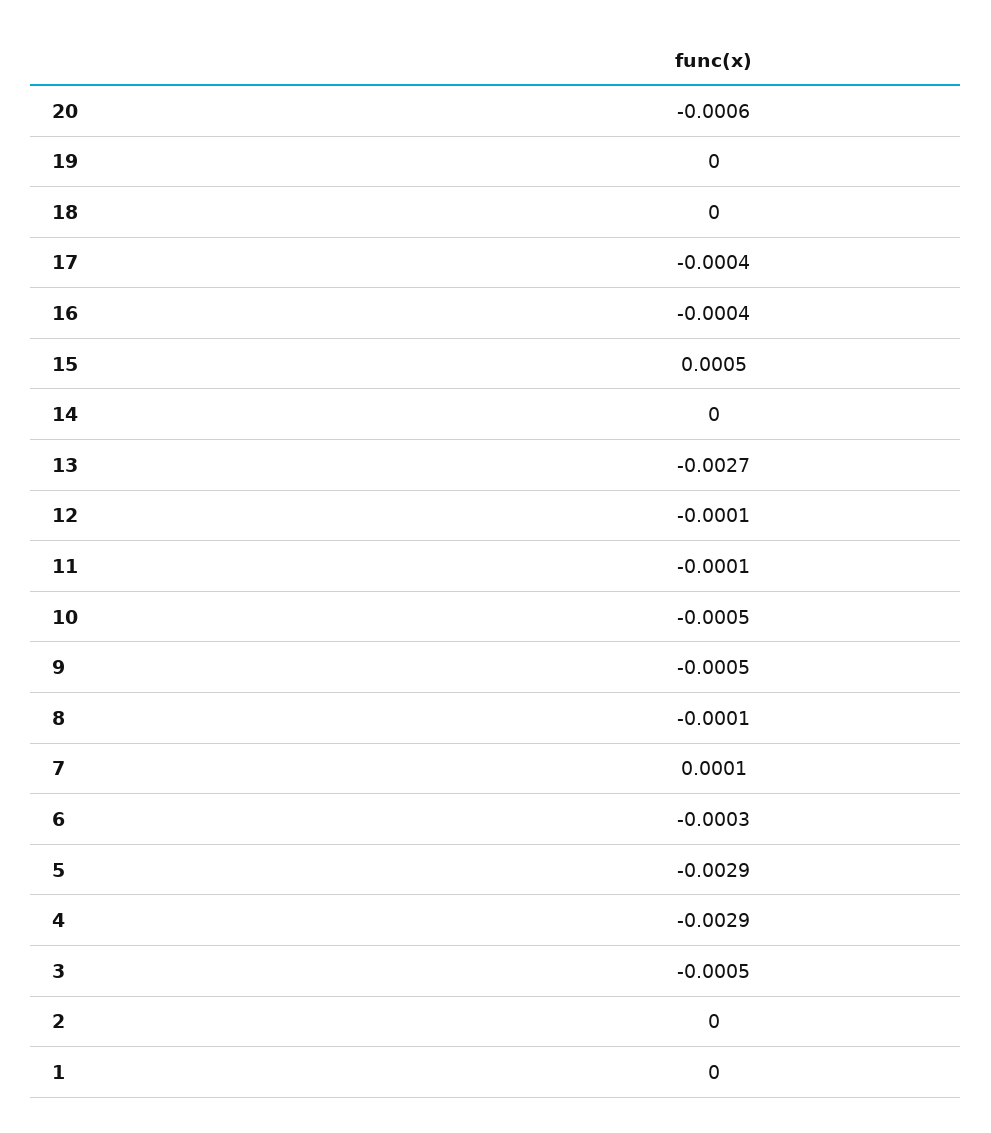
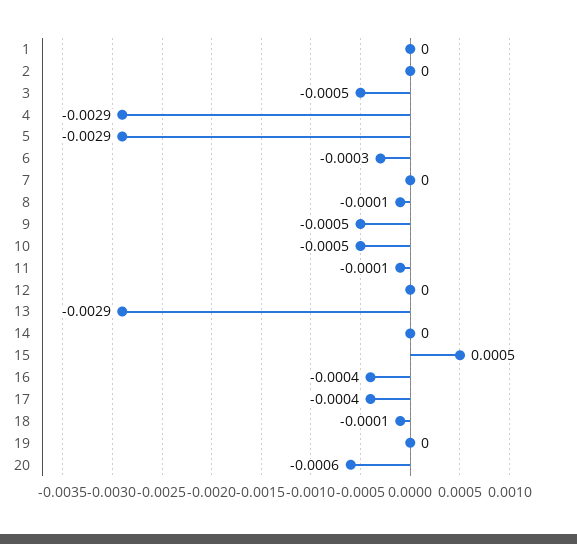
18: 0 -> -0.0001
13: -0.0027 -> -0.0029
12: -0.0001 -> 0
7: 0.0001 -> 0

